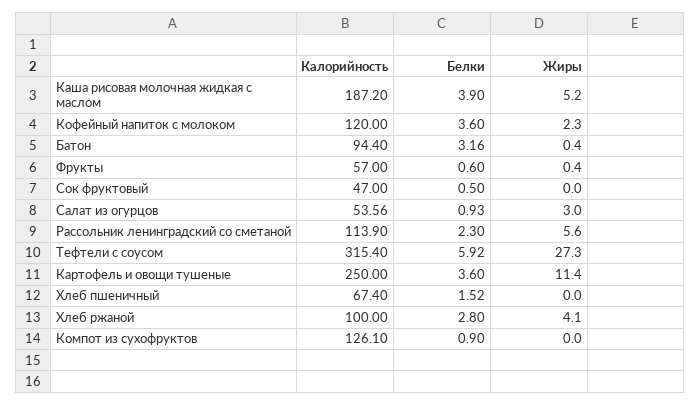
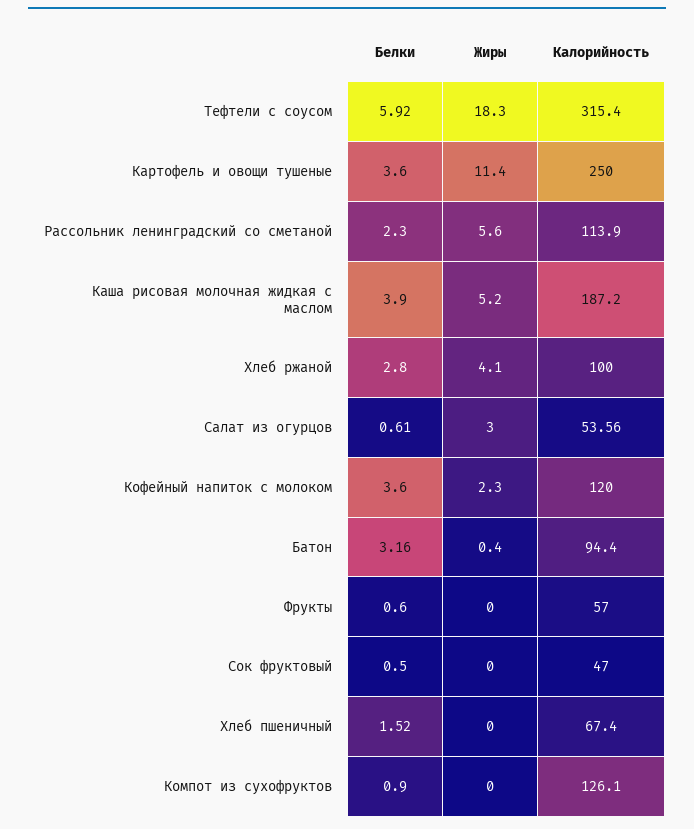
Жиры, Фрукты: 0.4 -> 0
Белки, Салат из огурцов: 0.93 -> 0.61
Жиры, Тефтели с соусом: 27.3 -> 18.3

